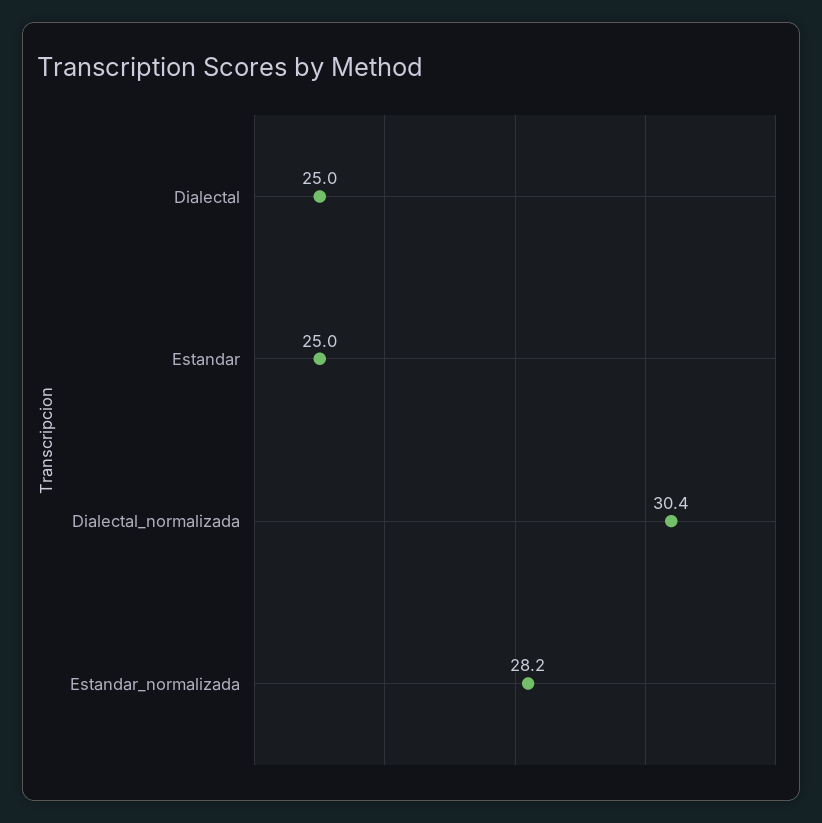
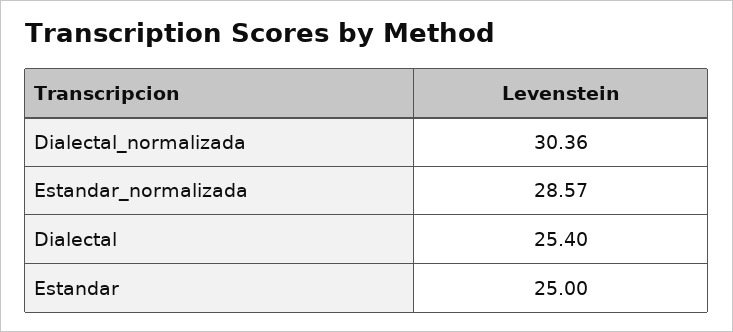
Dialectal: 25 -> 25.4
Estandar_normalizada: 28.2 -> 28.57

